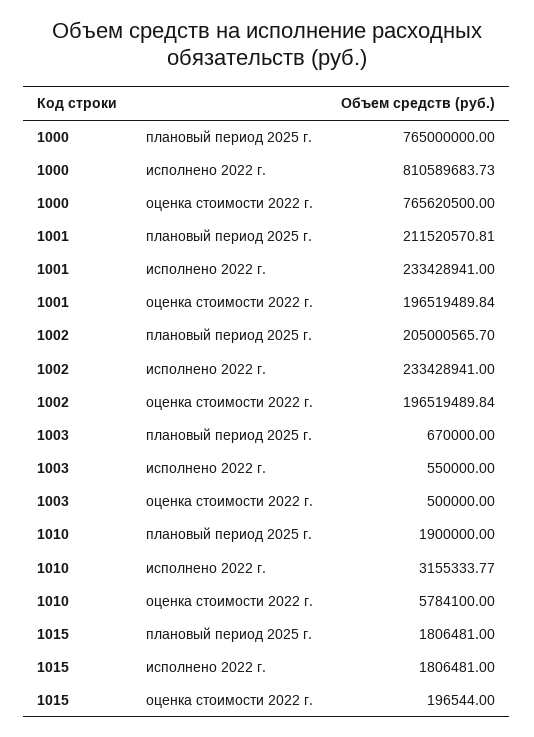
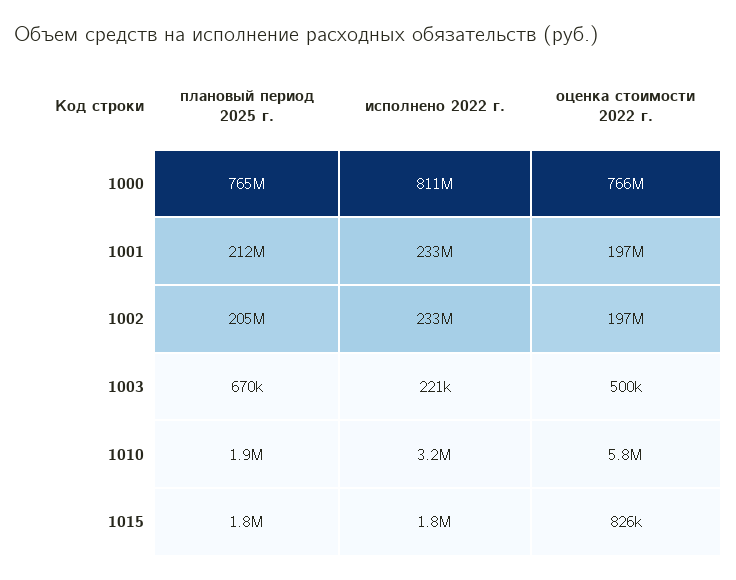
1003, исполнено 2022 г.: 550000 -> 221000
1015, оценка стоимости 2022 г.: 196544 -> 826000

